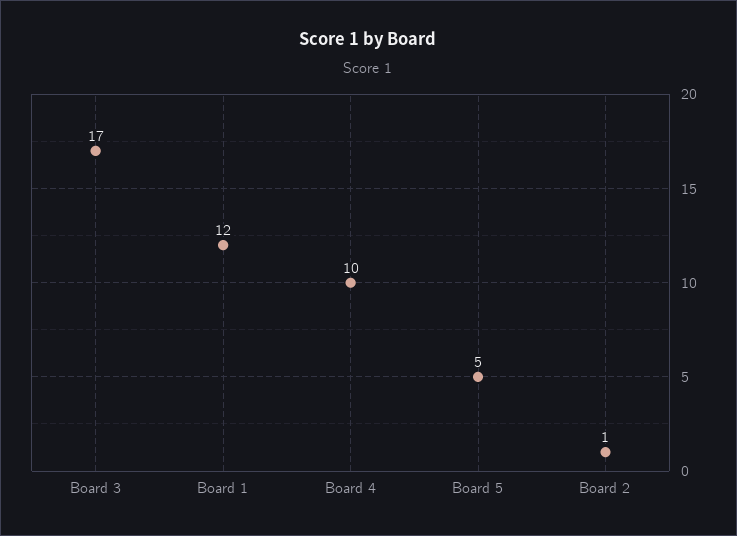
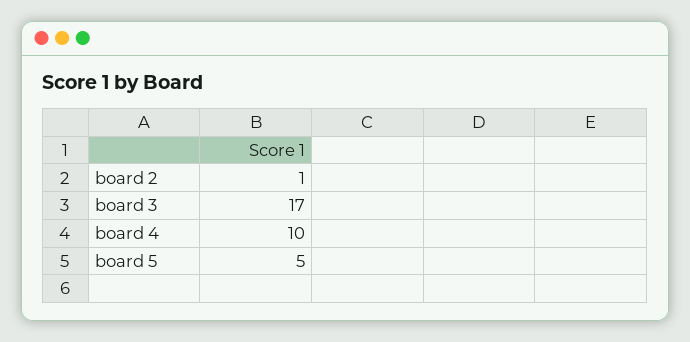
Board 1: 12 -> none

